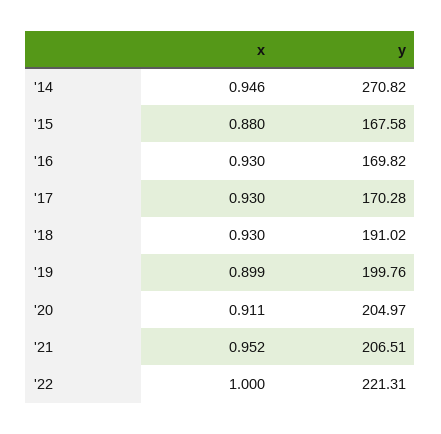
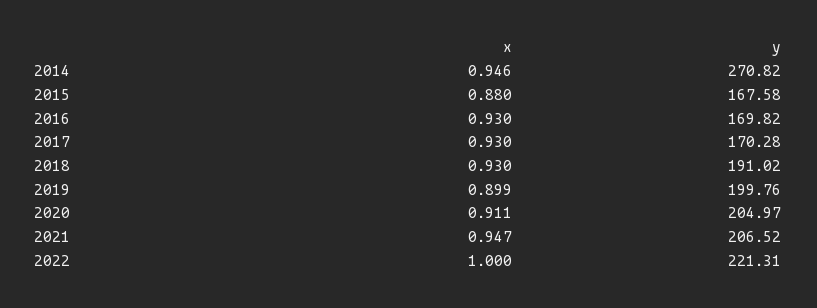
x, '21: 0.952 -> 0.947
y, '21: 206.51 -> 206.52

